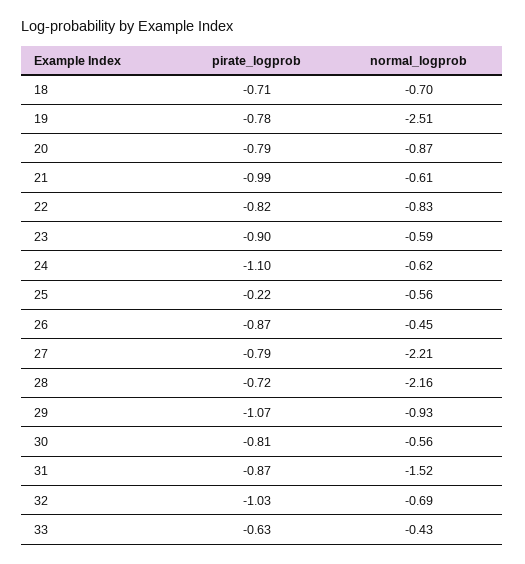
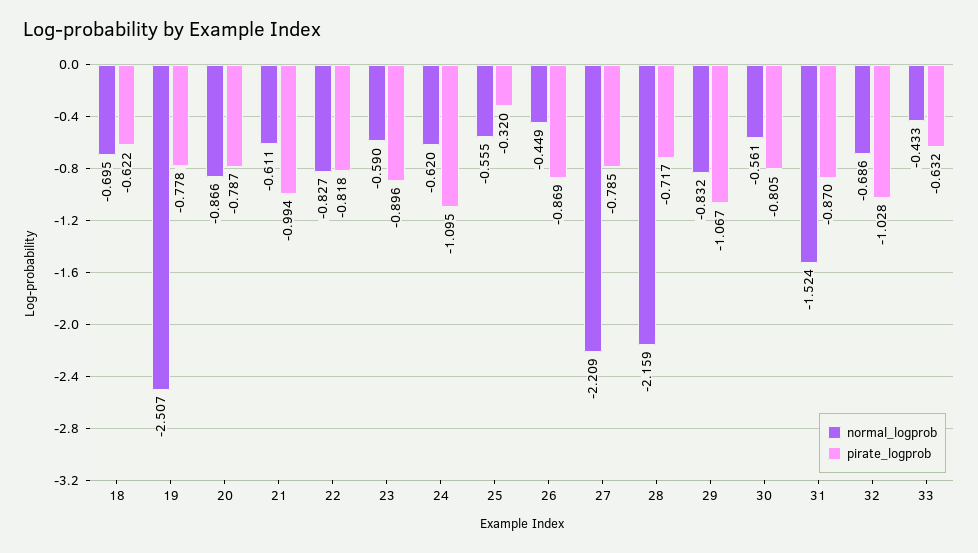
pirate_logprob, 18: -0.71 -> -0.622
pirate_logprob, 25: -0.22 -> -0.32
normal_logprob, 29: -0.93 -> -0.832

